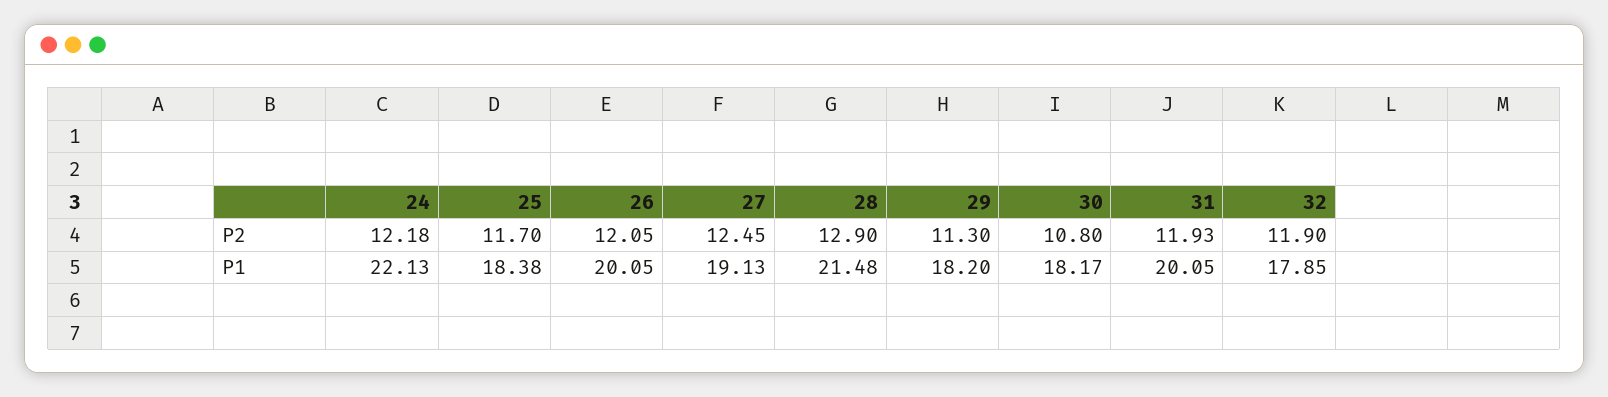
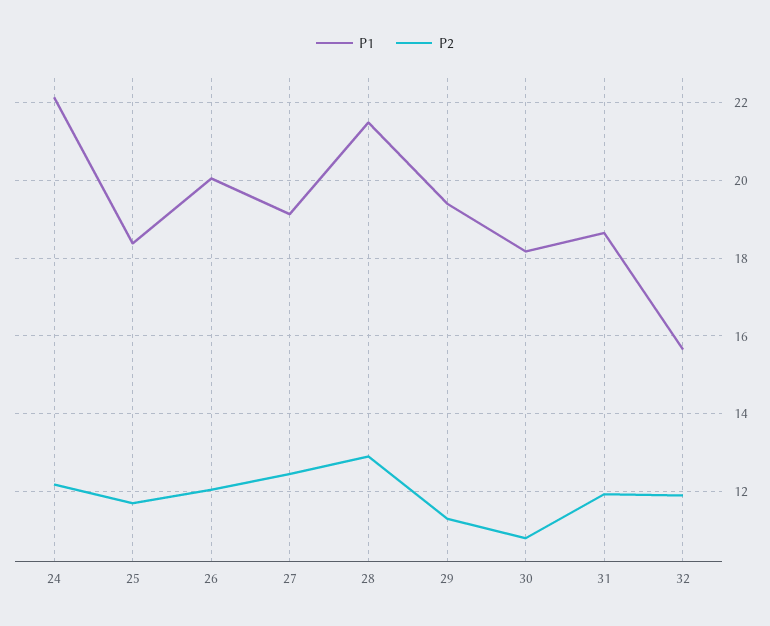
P1, 29: 18.2 -> 19.4
P1, 31: 20.05 -> 18.6
P1, 32: 17.85 -> 15.6

